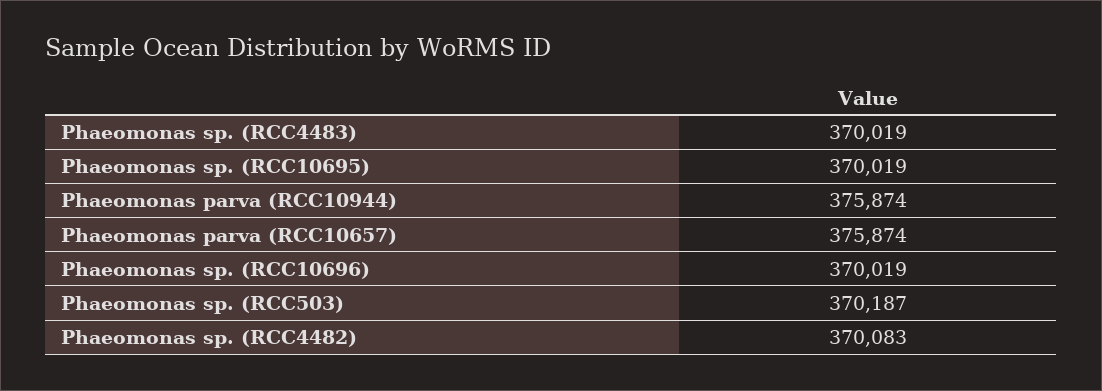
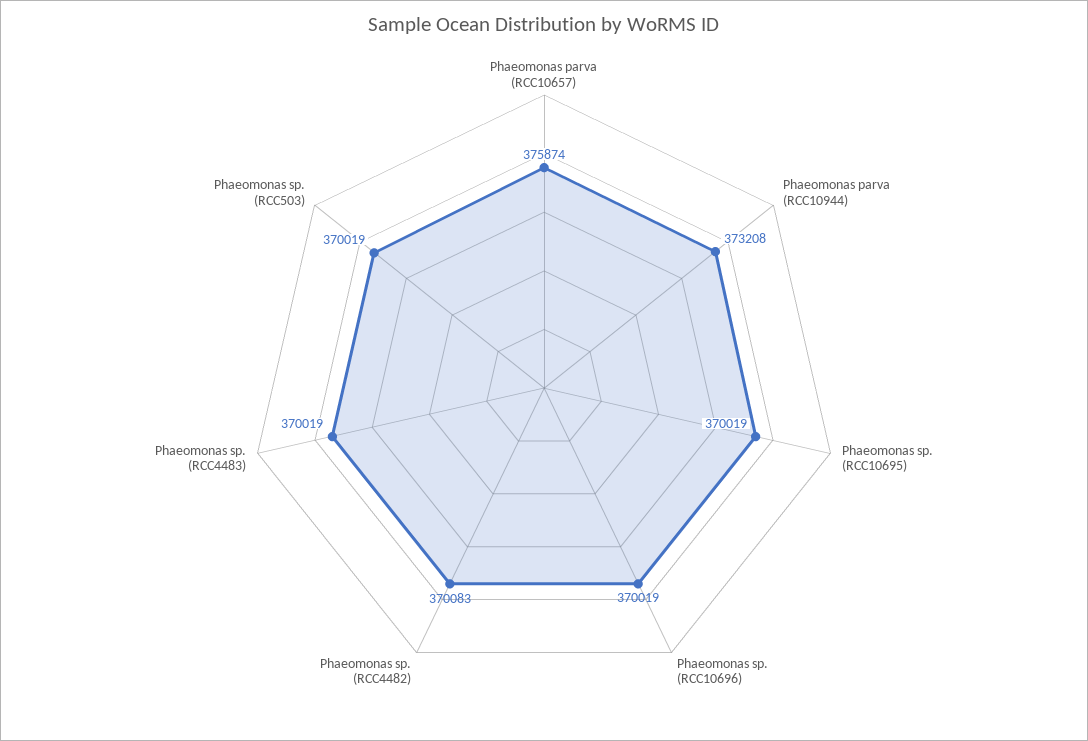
Phaeomonas parva (RCC10944): 375874 -> 373208
Phaeomonas sp. (RCC503): 370187 -> 370019

